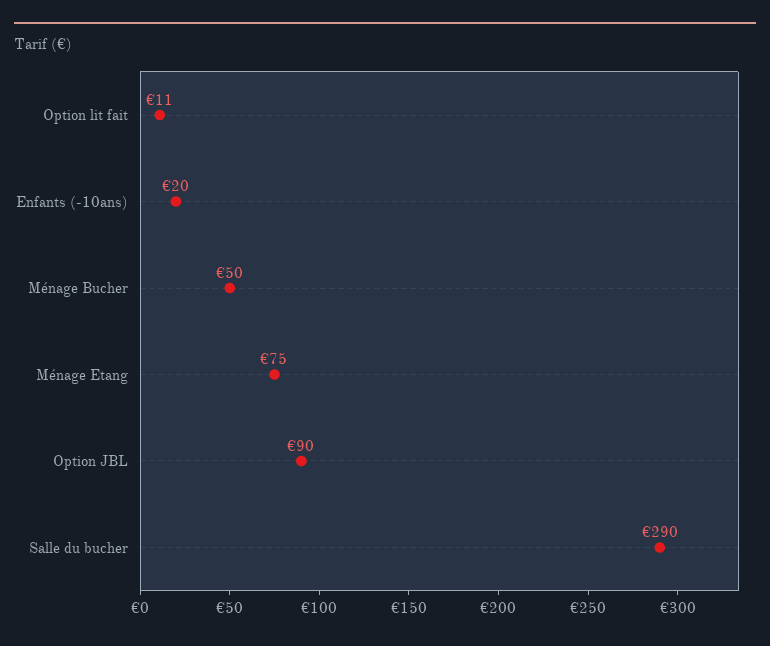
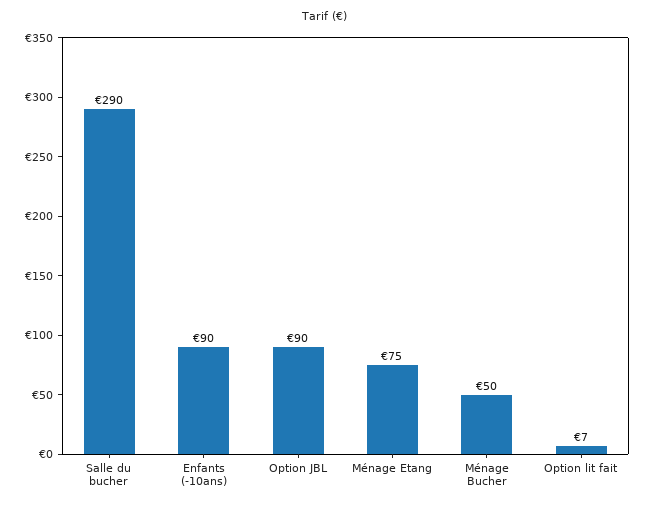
Option lit fait: 11 -> 7
Enfants (-10ans): 20 -> 90

